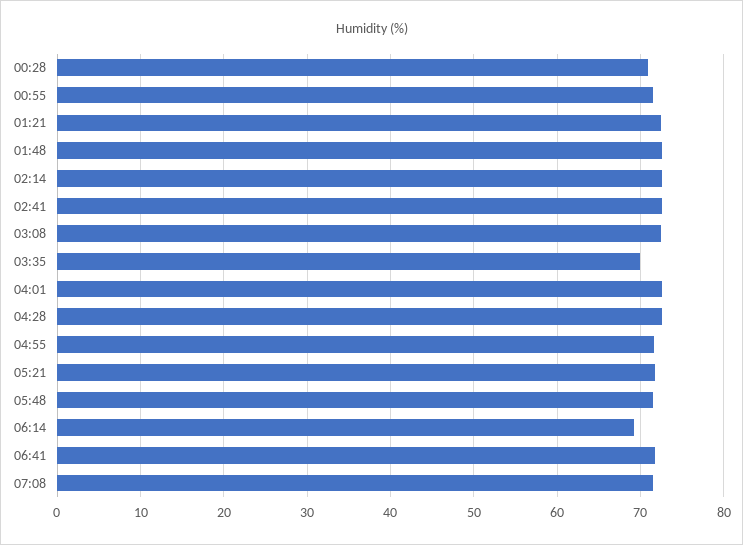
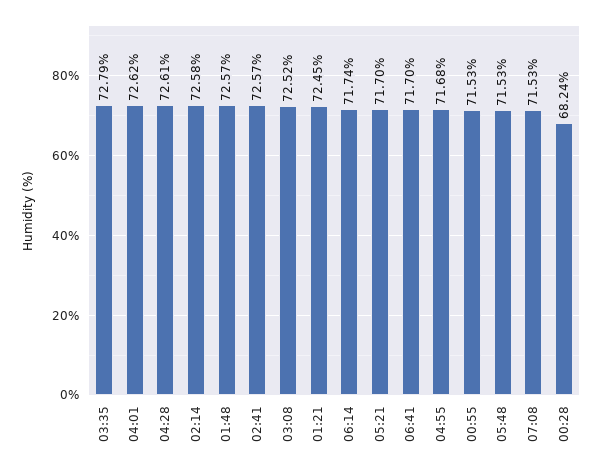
00:28: 71 -> 68.24
03:35: 70 -> 72.79
06:14: 69 -> 71.74

